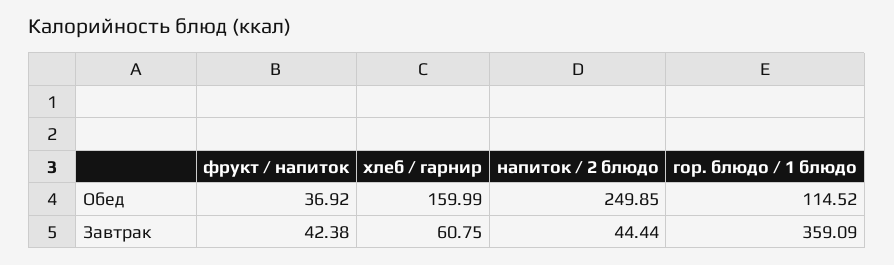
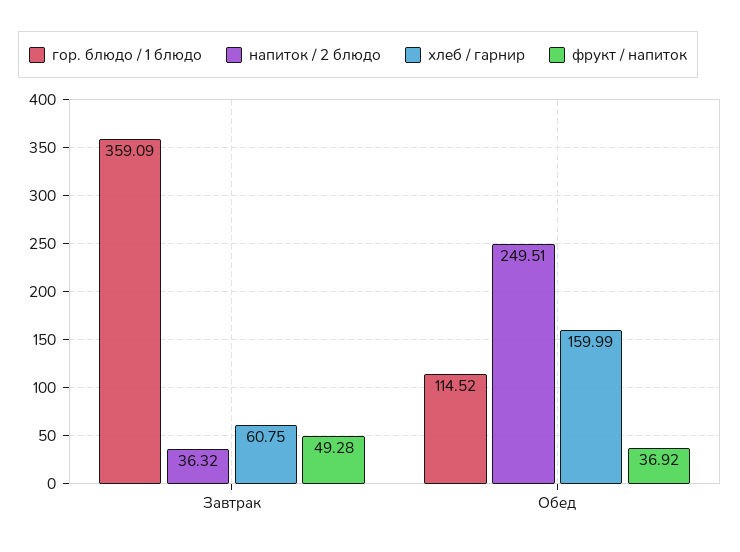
напиток / 2 блюдо, Обед: 249.85 -> 249.51
фрукт / напиток, Завтрак: 42.38 -> 49.28
напиток / 2 блюдо, Завтрак: 44.44 -> 36.32

